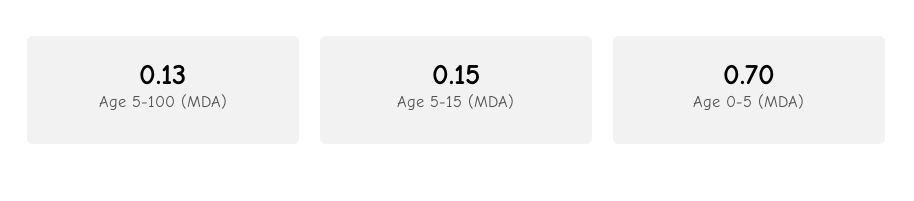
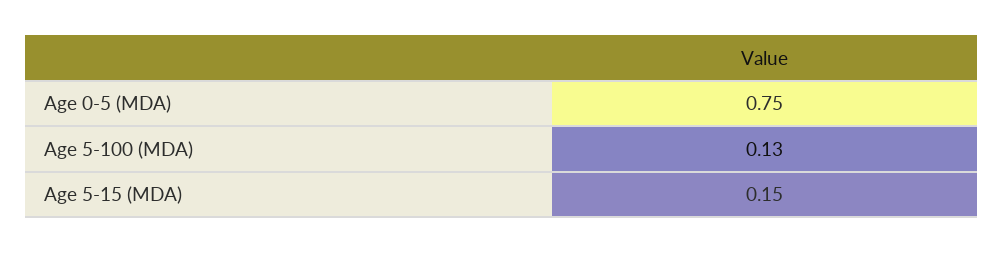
Age 0-5 (MDA): 0.7 -> 0.75

